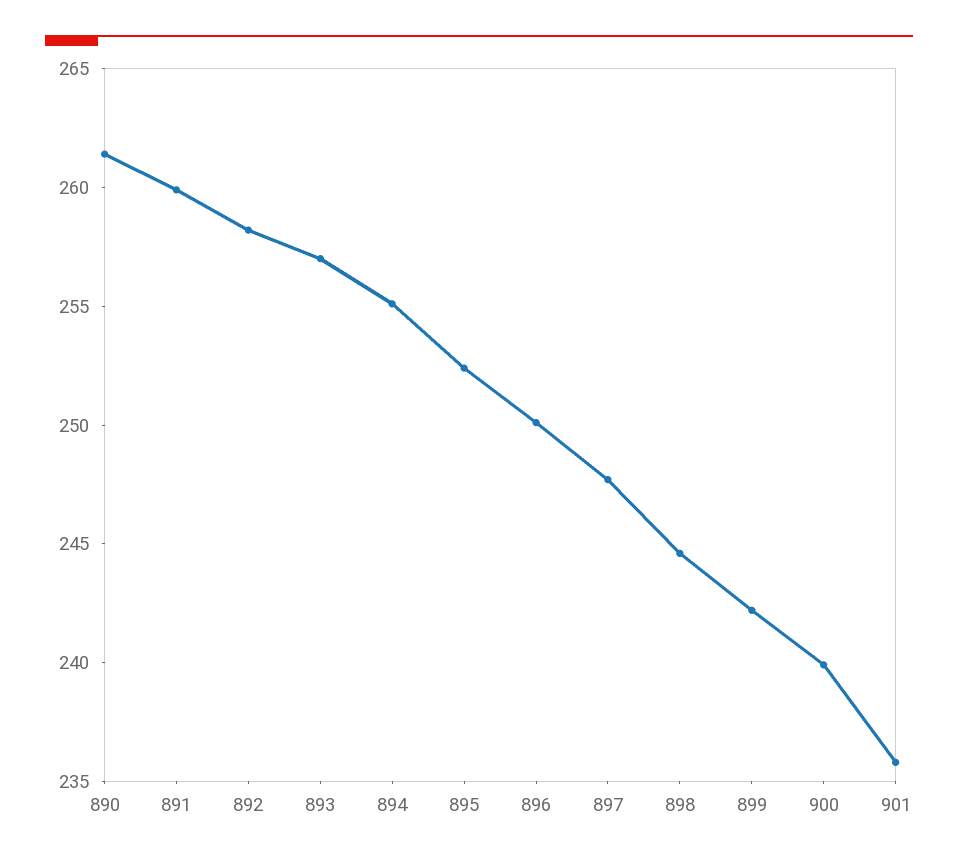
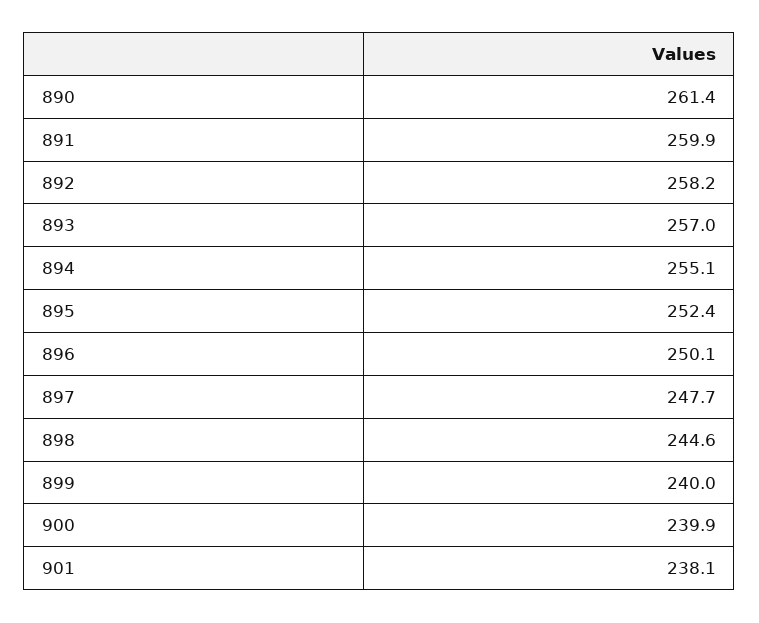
899: 242 -> 240
901: 236 -> 238.1

